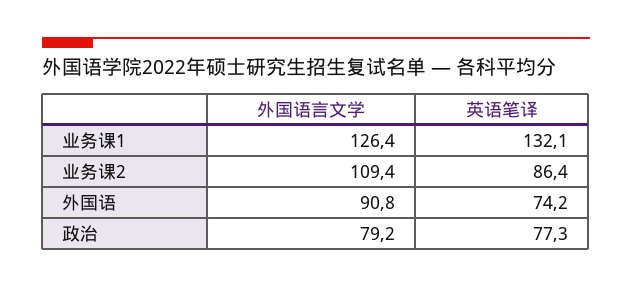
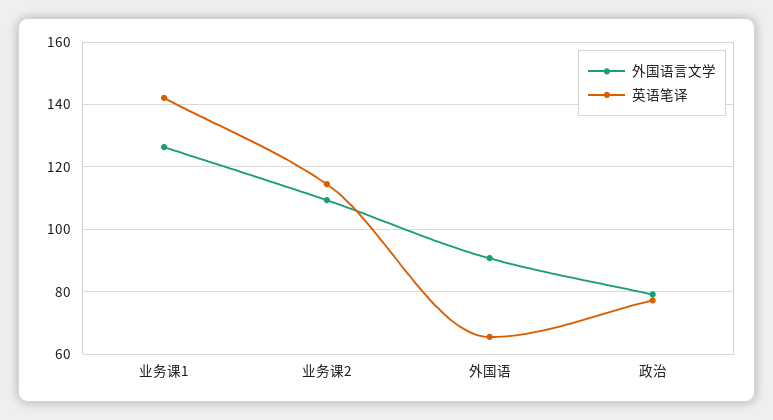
英语笔译, 业务课1: 132.1 -> 142
英语笔译, 业务课2: 86.4 -> 114
英语笔译, 外国语: 74.2 -> 66

